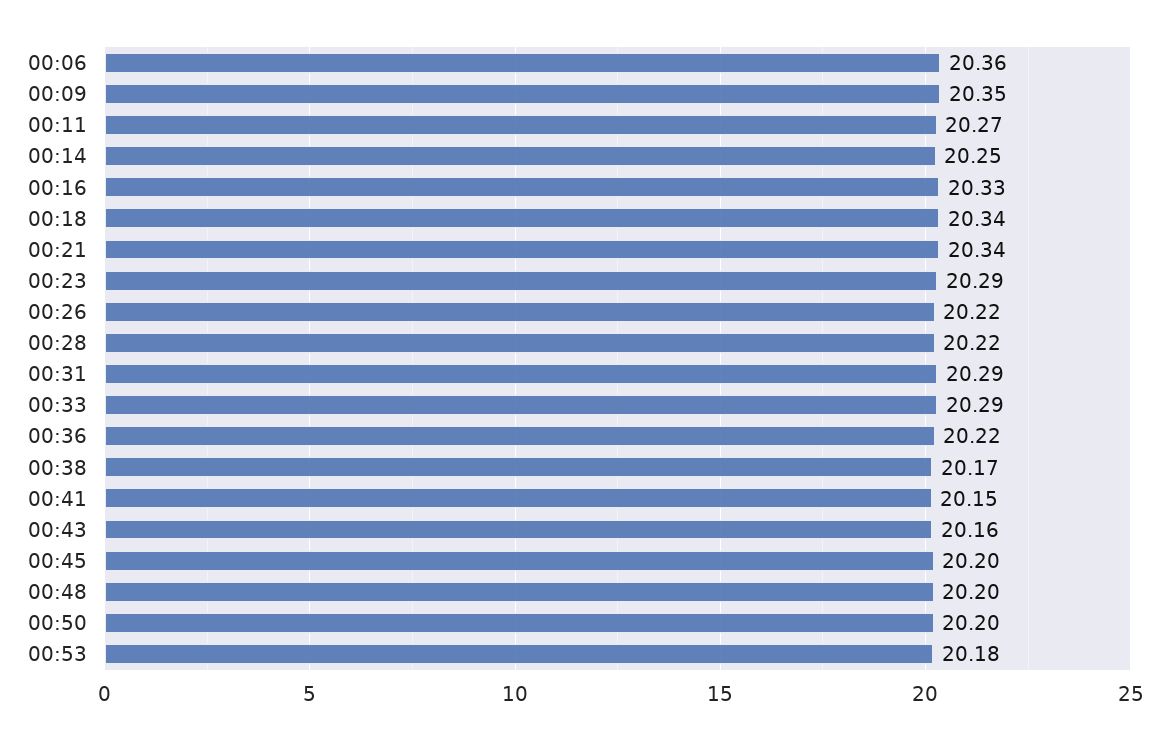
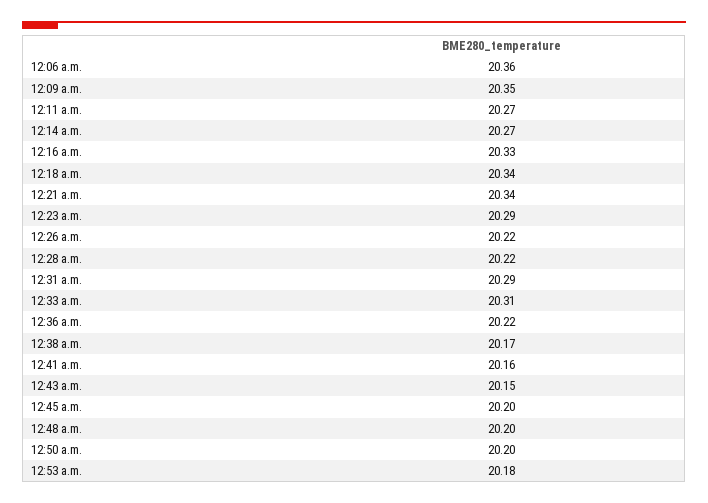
00:14: 20.25 -> 20.27
00:33: 20.29 -> 20.31
00:41: 20.15 -> 20.16
00:43: 20.16 -> 20.15

